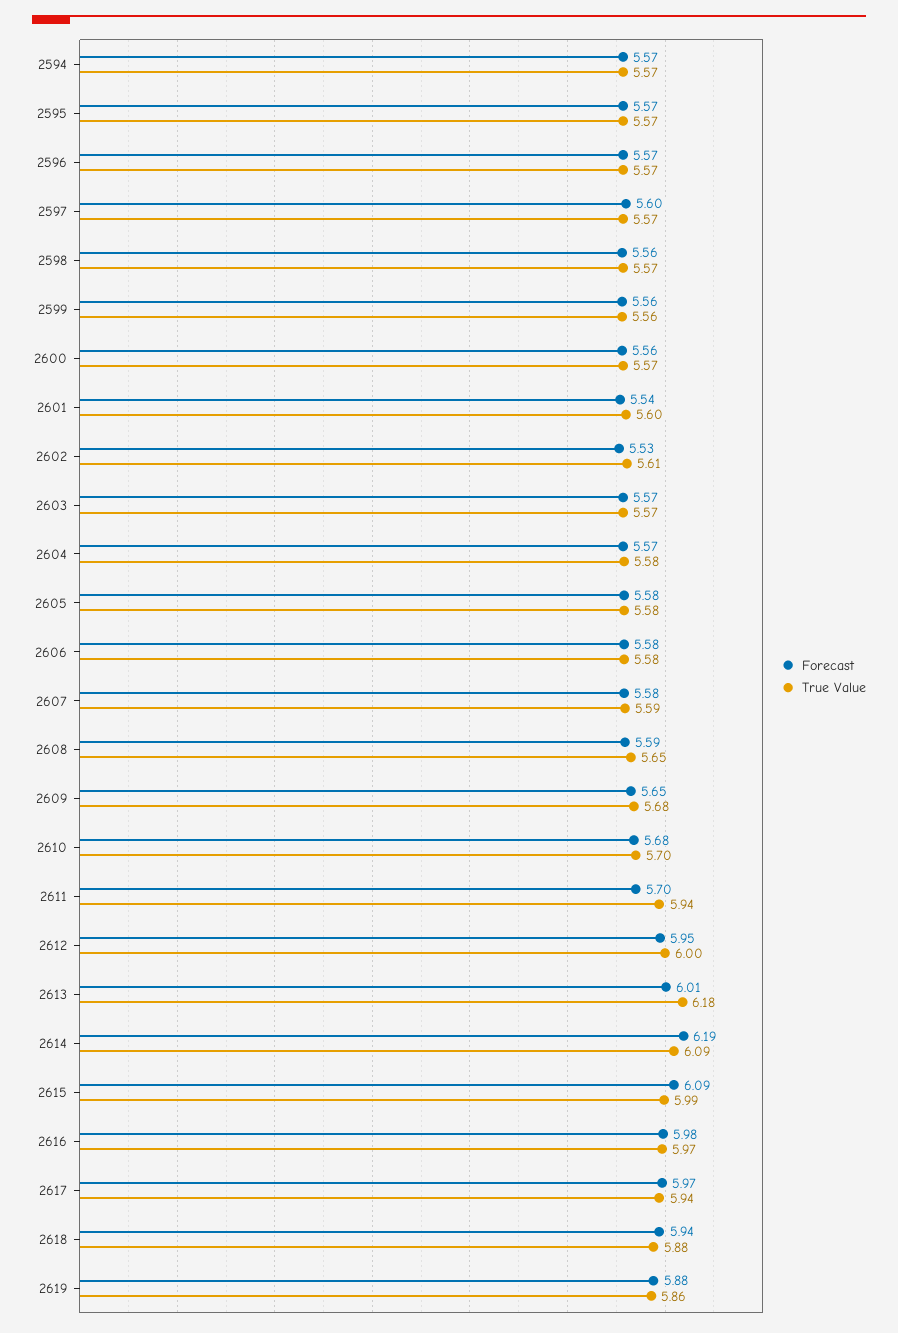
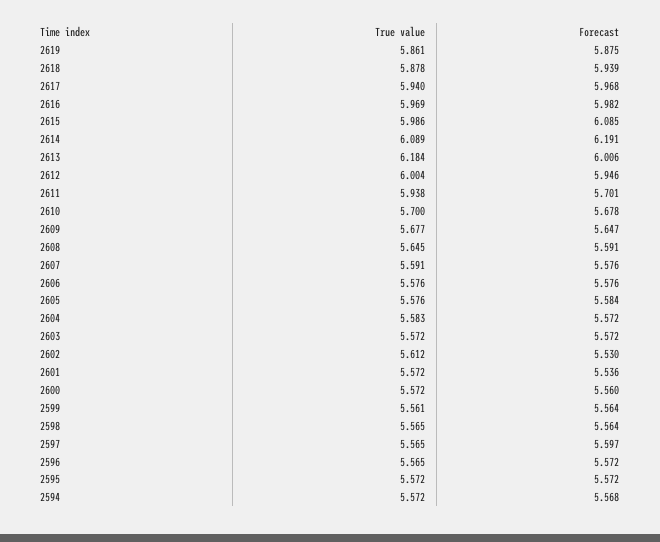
True Value, 2601: 5.6 -> 5.572

